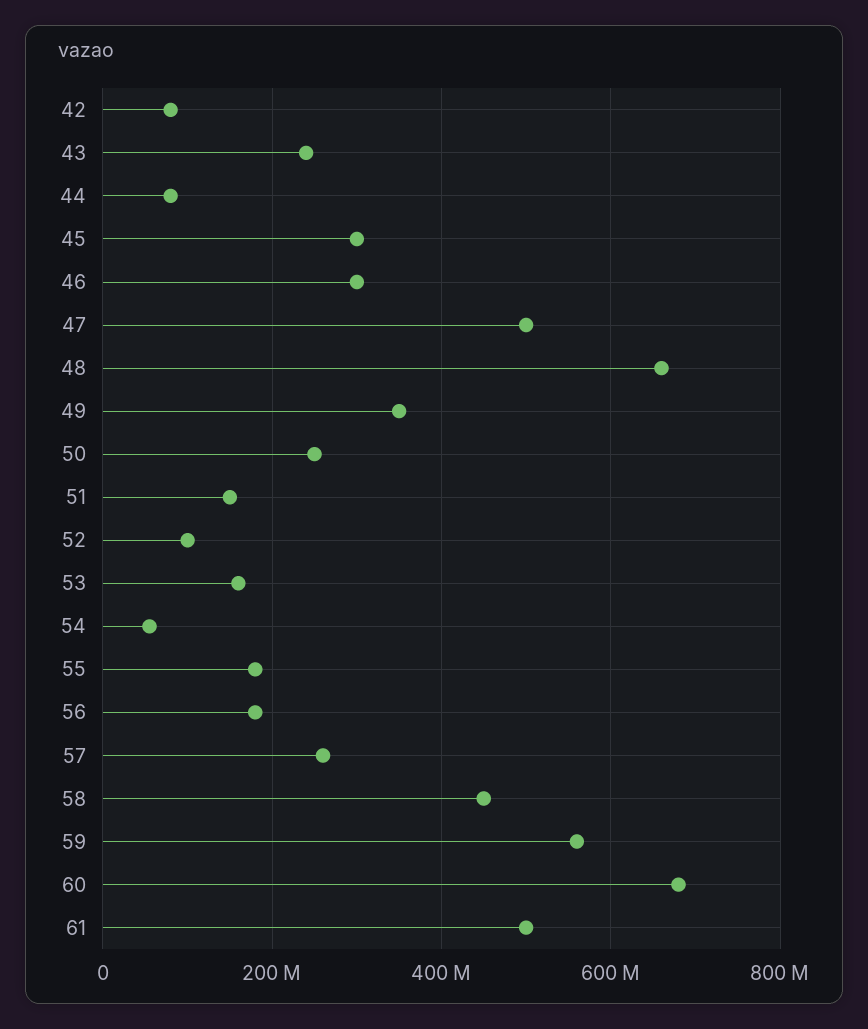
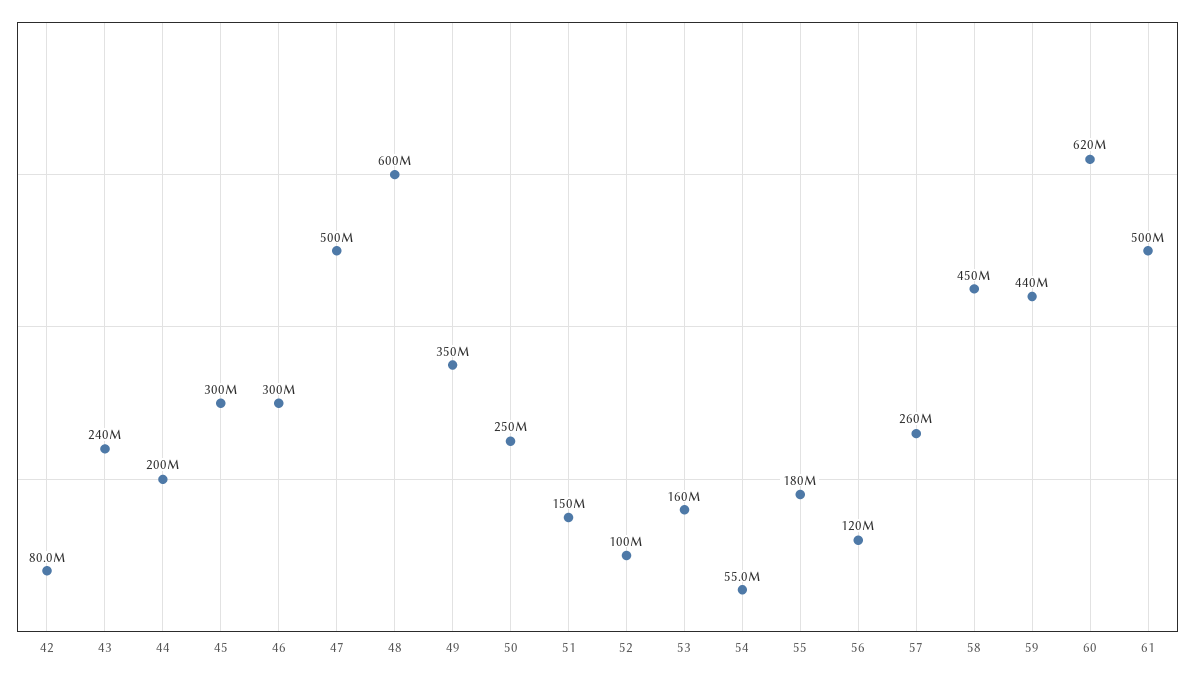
44: 80000000 -> 200000000
48: 660000000 -> 600000000
56: 180000000 -> 120000000
59: 560000000 -> 440000000
60: 680000000 -> 620000000

